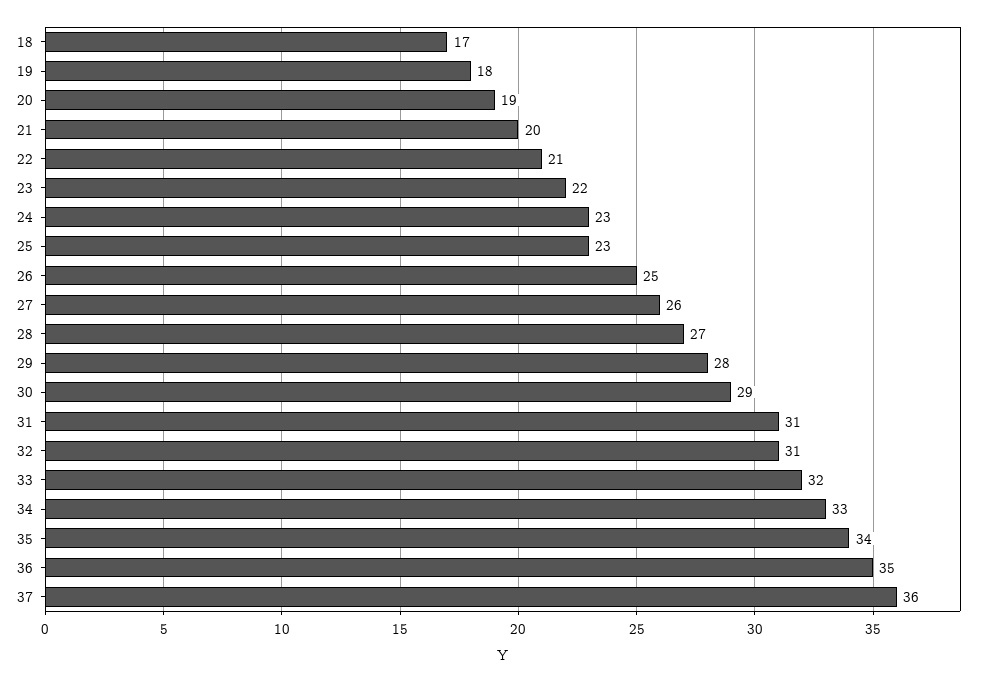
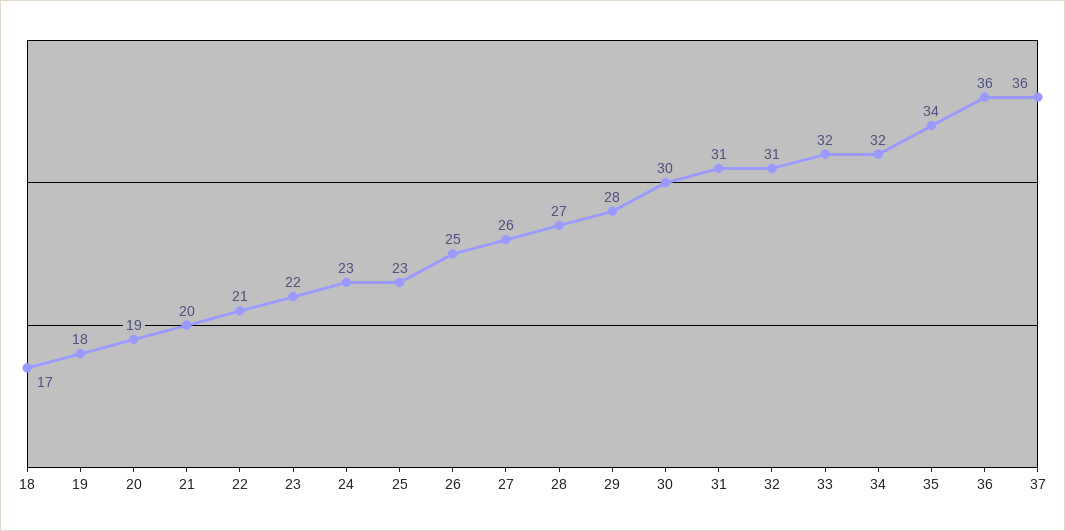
30: 29 -> 30
34: 33 -> 32
36: 35 -> 36

